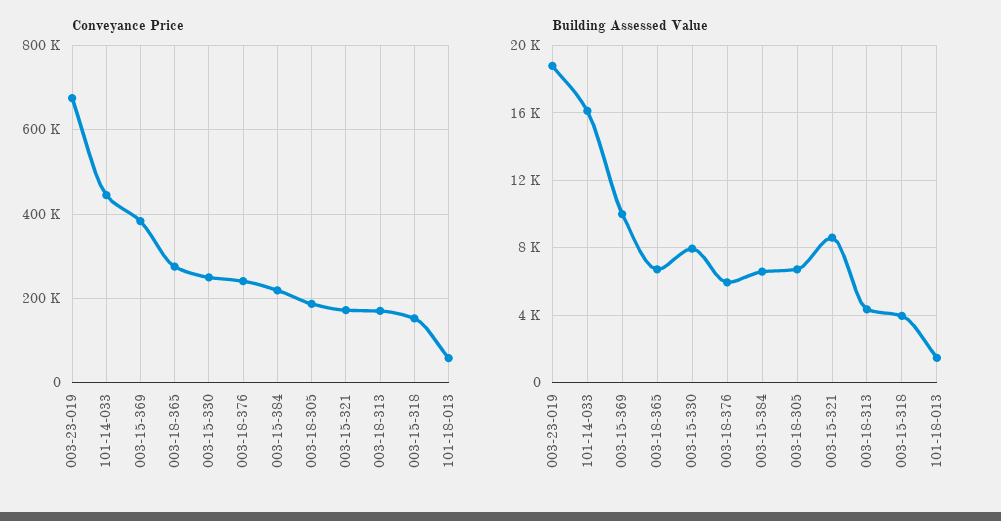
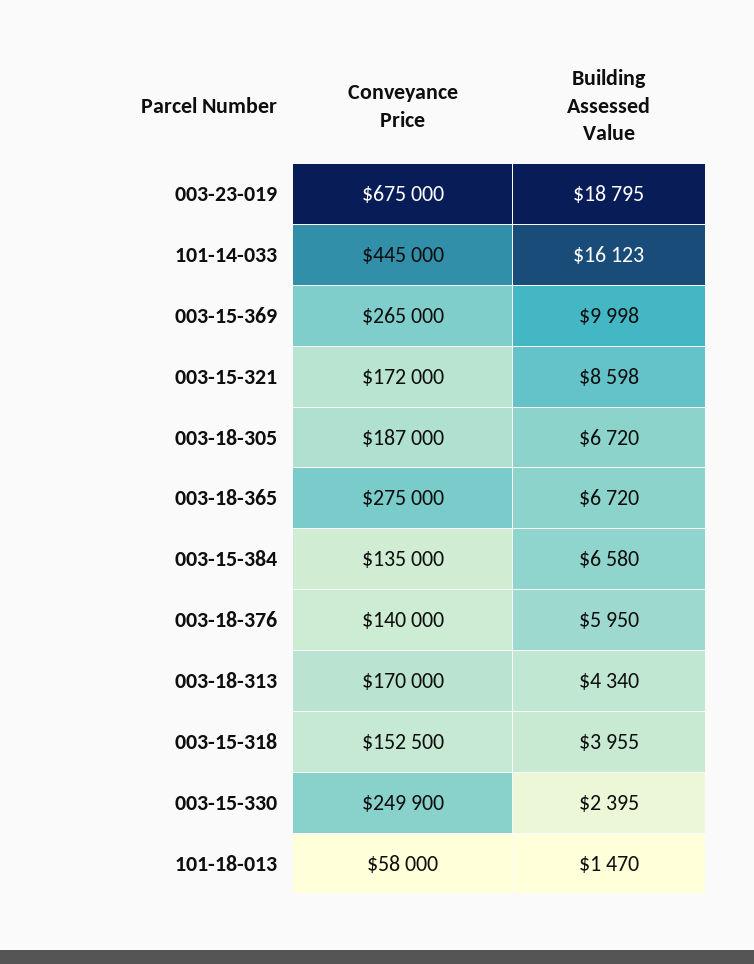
Conveyance Price, 003-15-369: 380000 -> 265000
Conveyance Price, 003-18-376: 240000 -> 140000
Conveyance Price, 003-15-384: 220000 -> 135000
Building Assessed Value, 003-15-330: 8000 -> 2395

